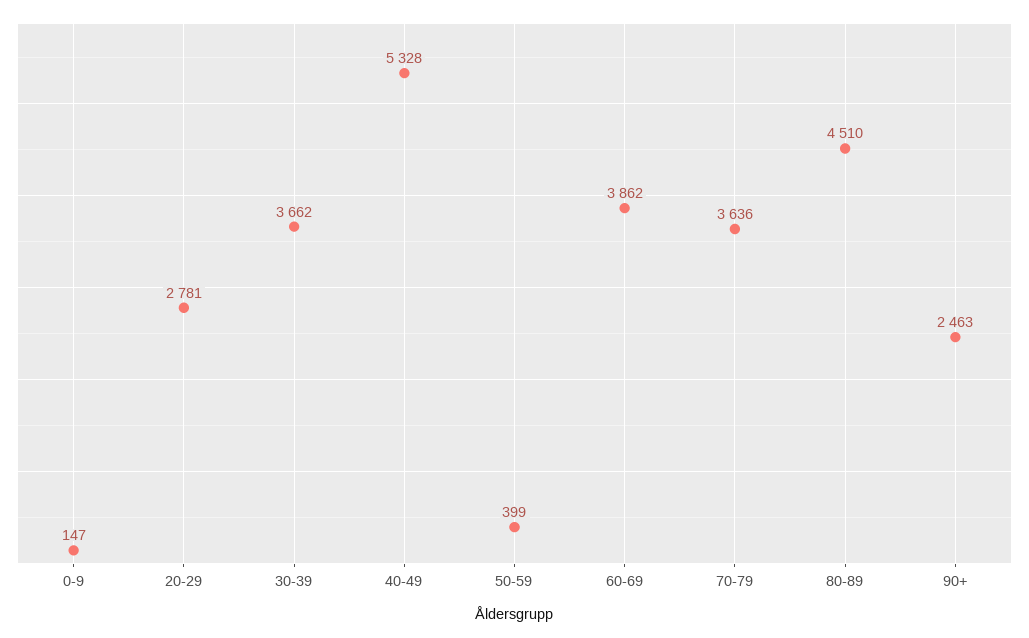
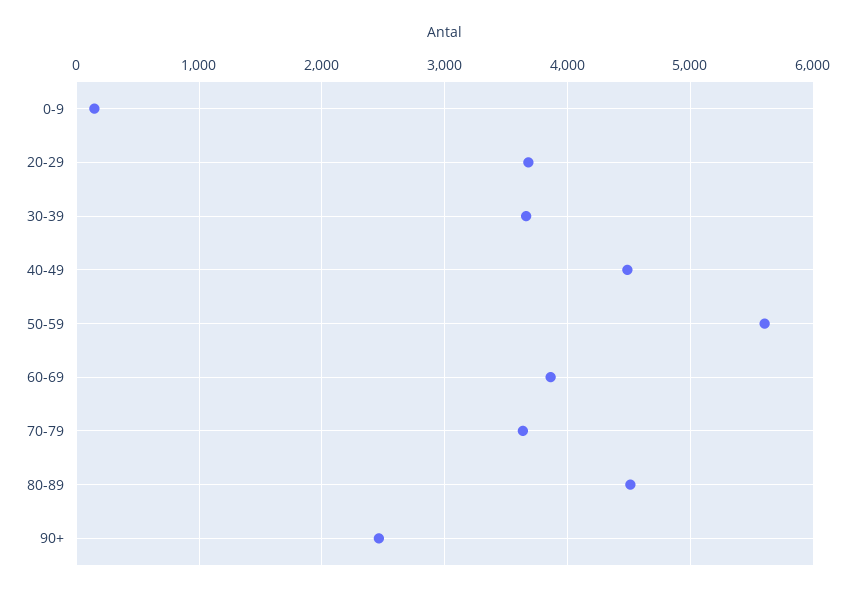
20-29: 2781 -> 3700
40-49: 5328 -> 4500
50-59: 399 -> 5600

